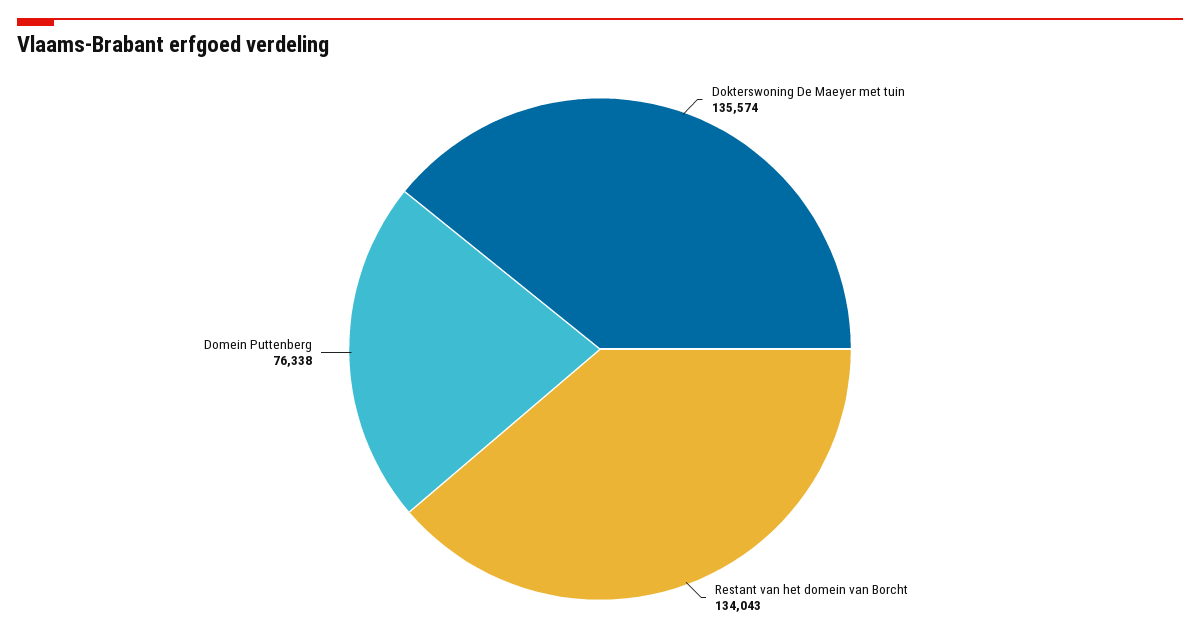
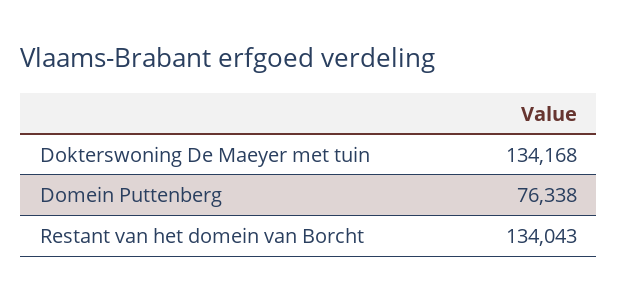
Dokterswoning De Maeyer met tuin: 135574 -> 134168

